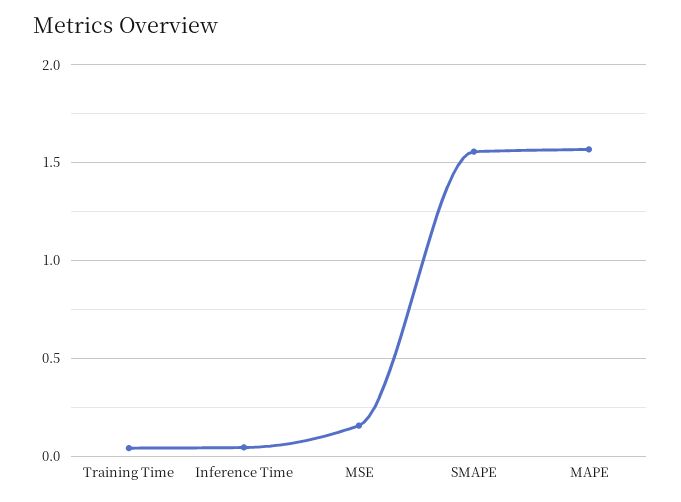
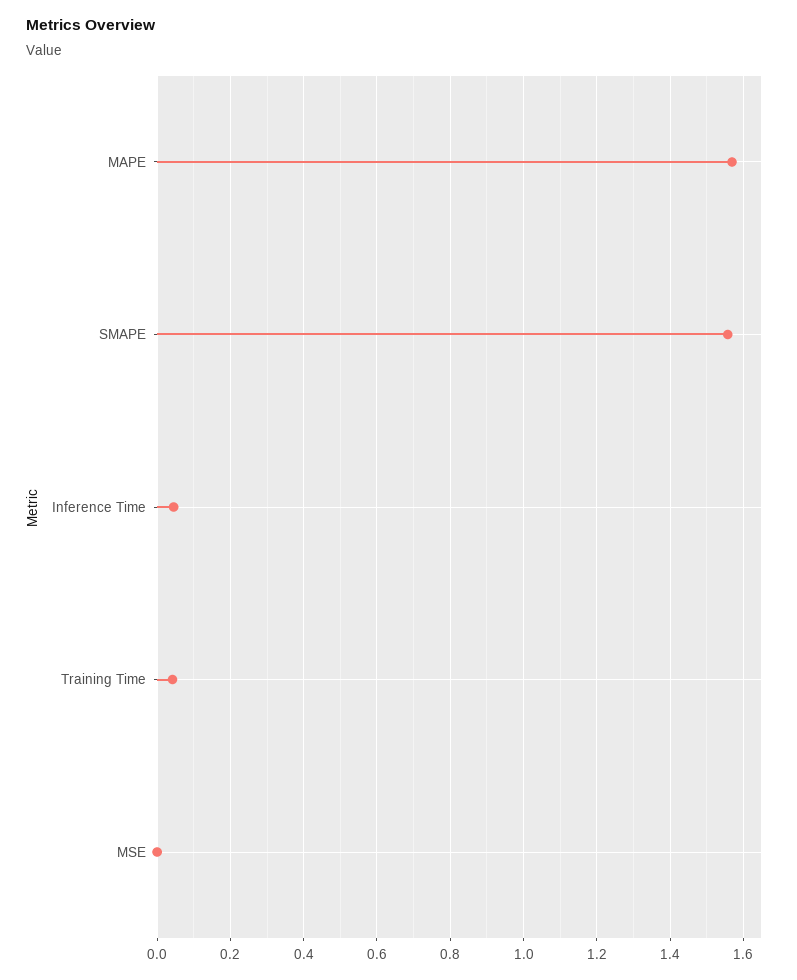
MSE: 0.15 -> 0

